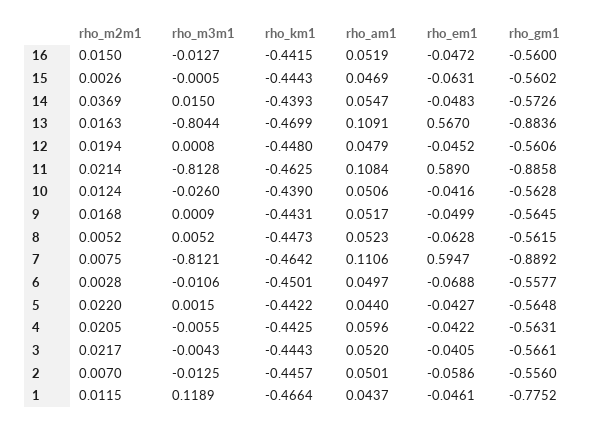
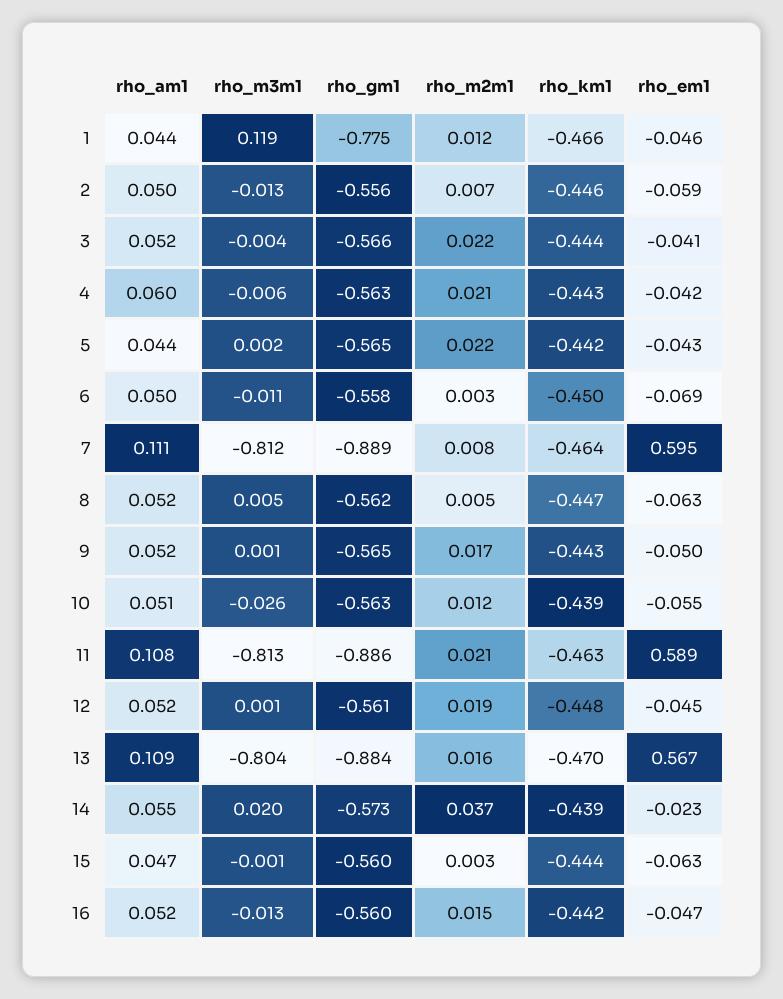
rho_m3m1, 14: 0.015 -> 0.02
rho_em1, 14: -0.0483 -> -0.023
rho_am1, 12: 0.0479 -> 0.052
rho_em1, 10: -0.0416 -> -0.055

